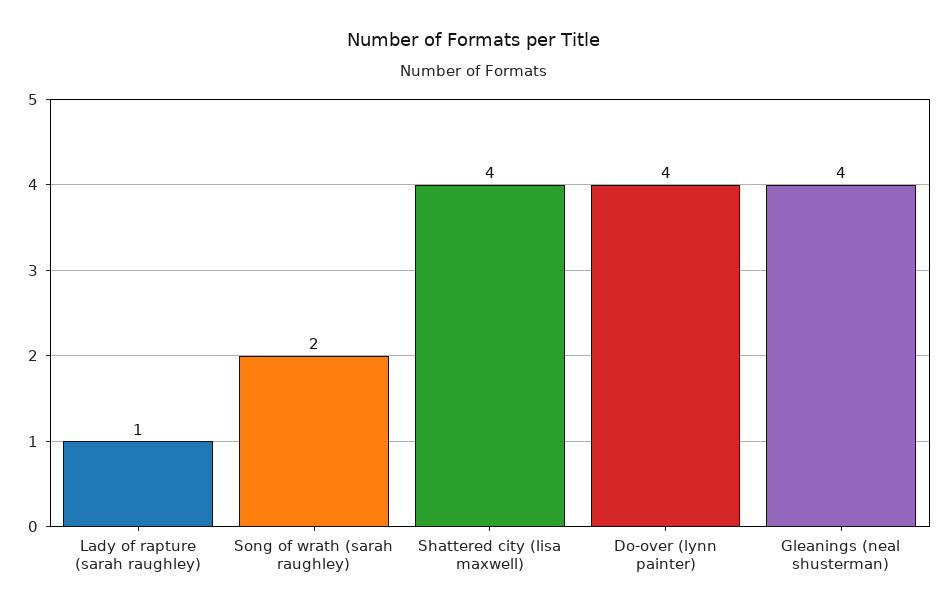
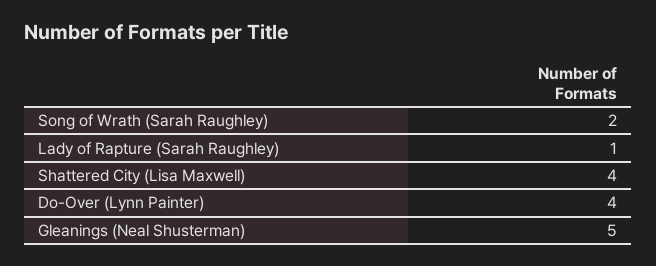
Gleanings (neal shusterman): 4 -> 5

